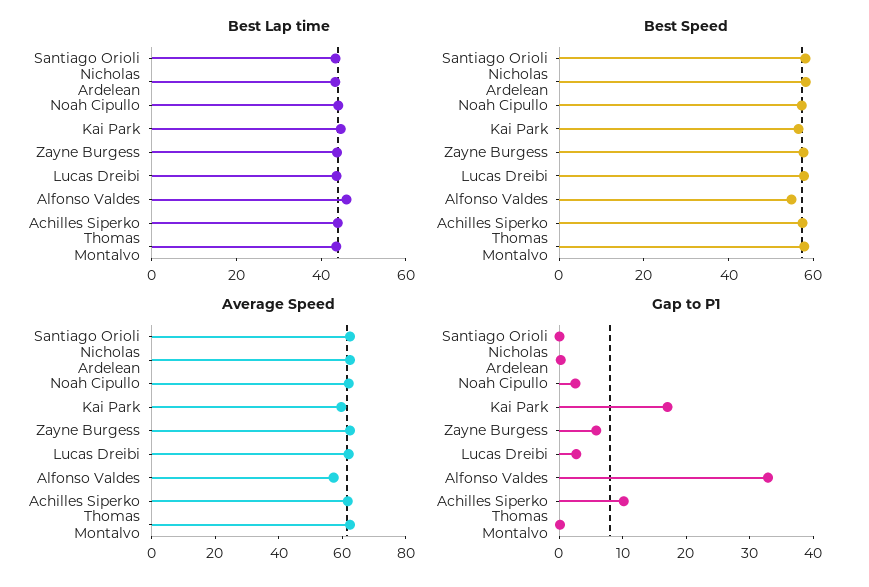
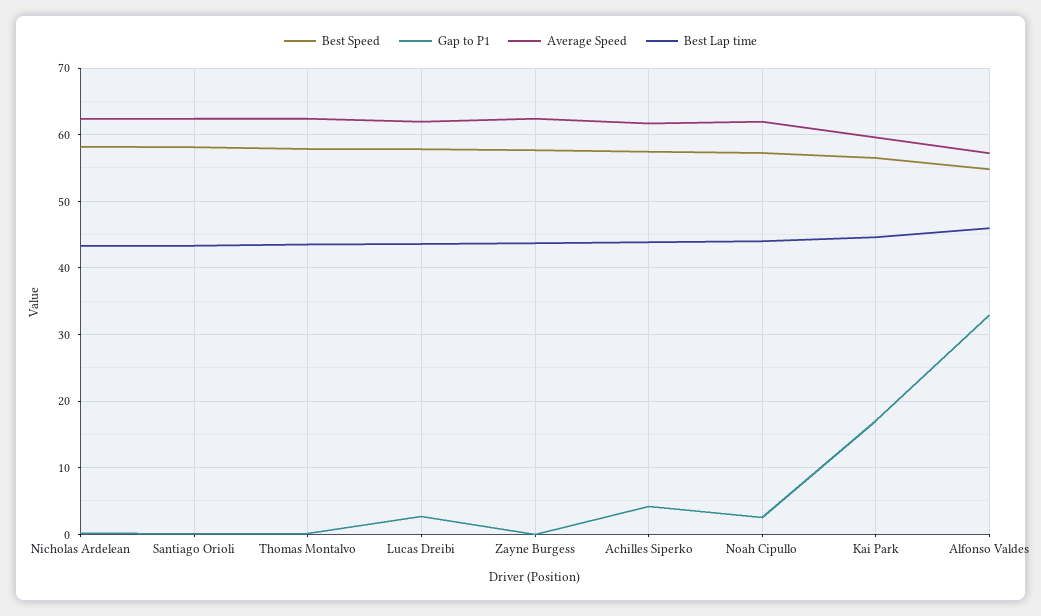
Gap to P1, Zayne Burgess: 6 -> 0
Gap to P1, Achilles Siperko: 10 -> 4

